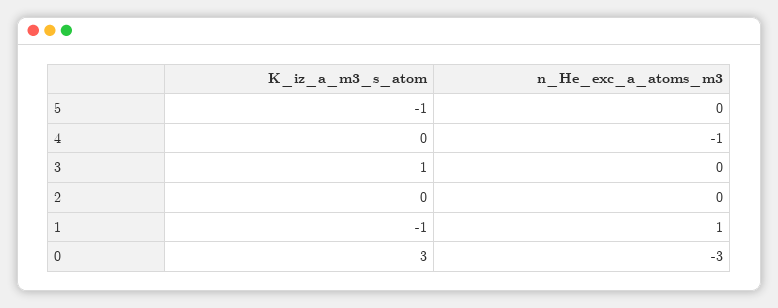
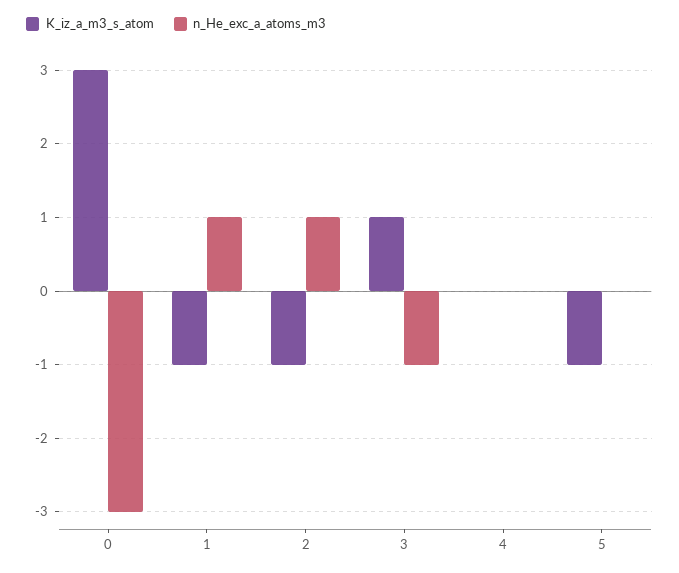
n_He_exc_a_atoms_m3, 4: -1 -> 0
n_He_exc_a_atoms_m3, 3: 0 -> -1
K_iz_a_m3_s_atom, 2: 0 -> -1
n_He_exc_a_atoms_m3, 2: 0 -> 1

